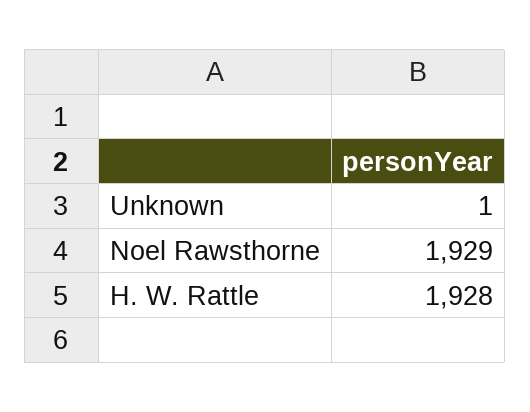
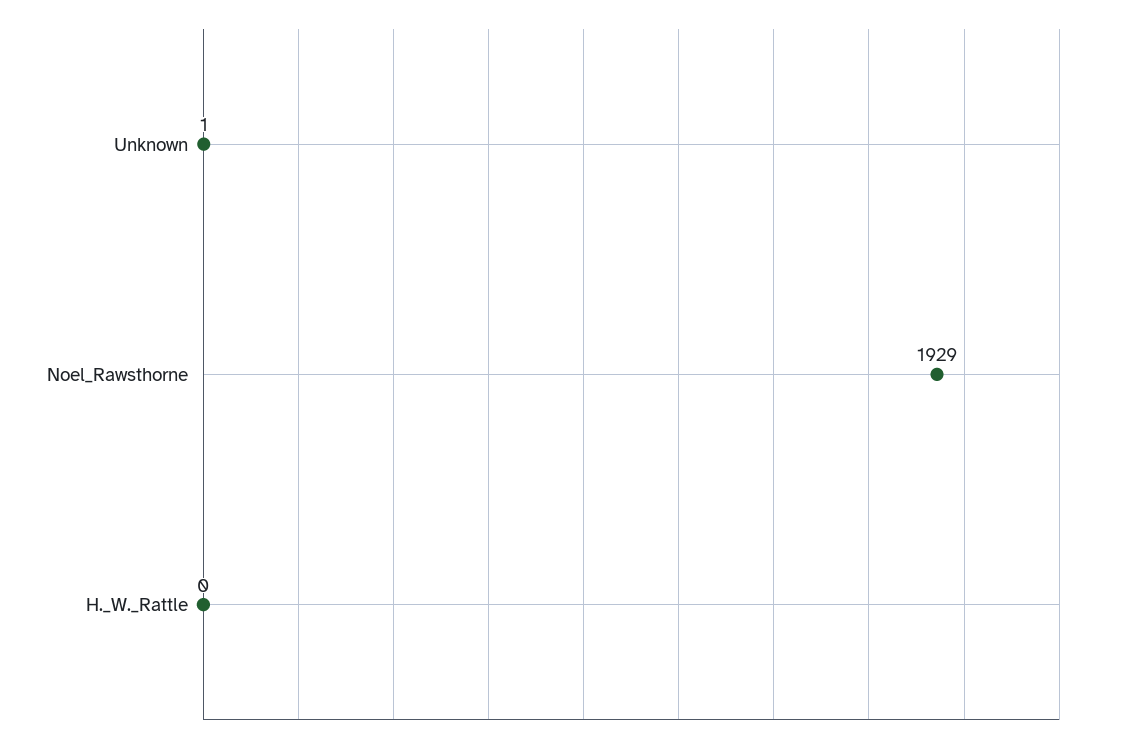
H. W. Rattle: 1928 -> 0

